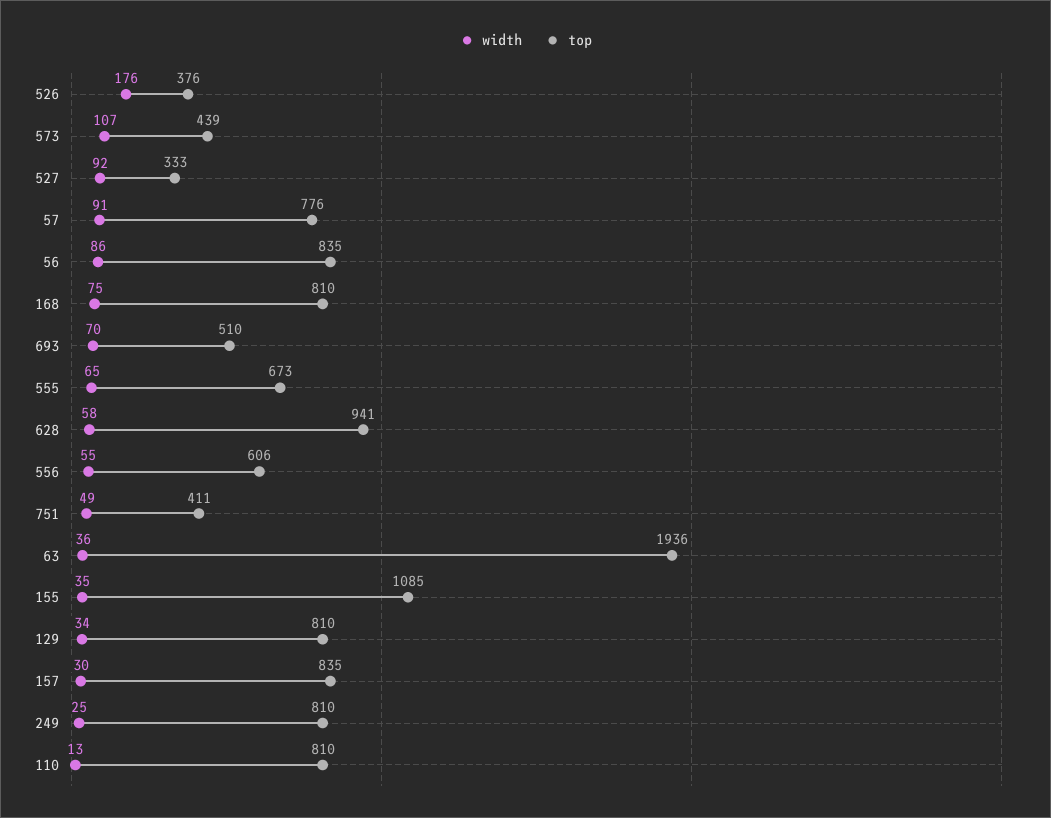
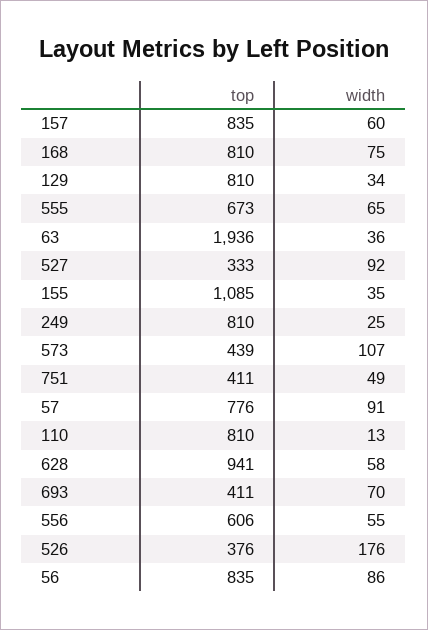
top, 693: 510 -> 411
width, 157: 30 -> 60

